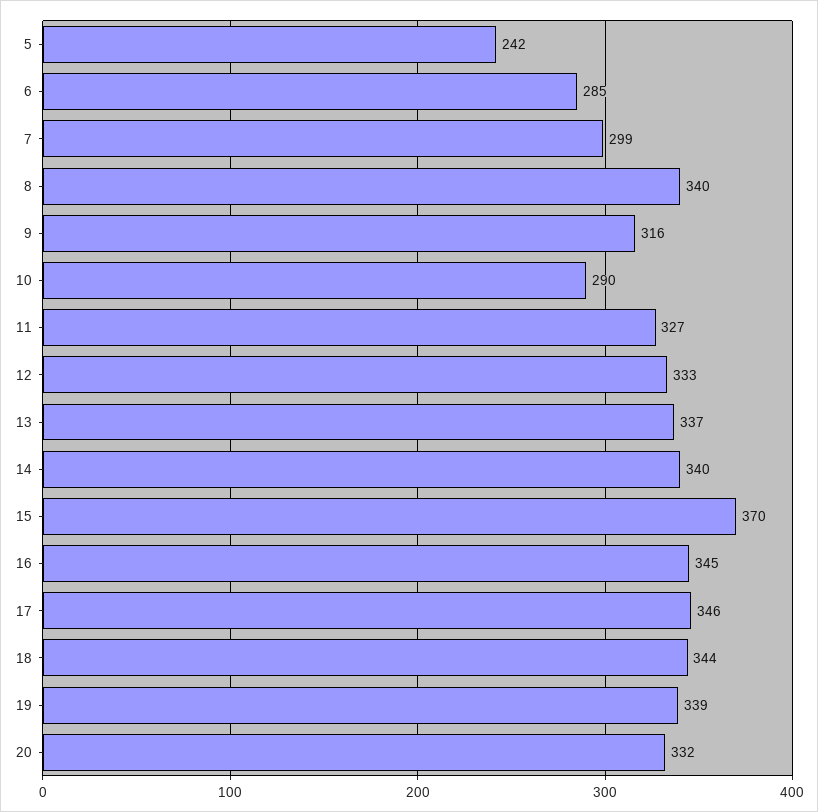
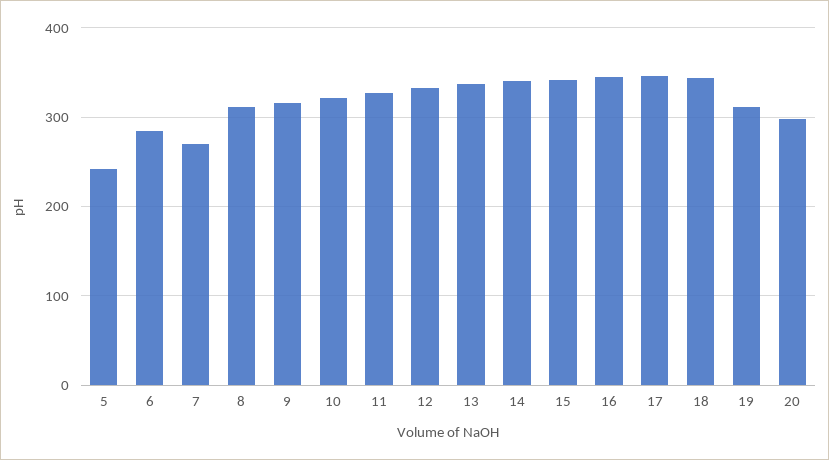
7: 299 -> 270
8: 340 -> 310
10: 290 -> 320
15: 370 -> 340
19: 339 -> 310
20: 332 -> 300

